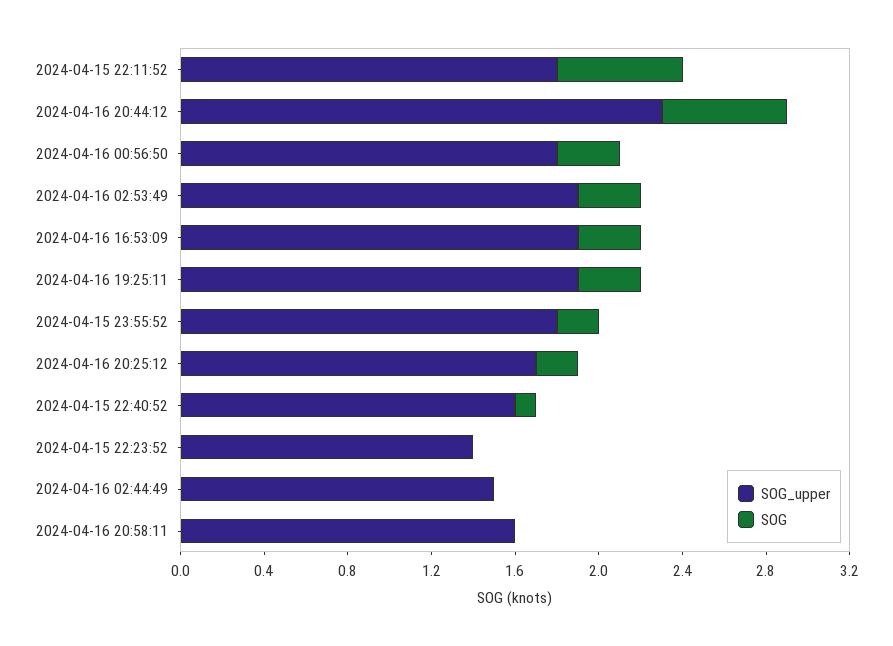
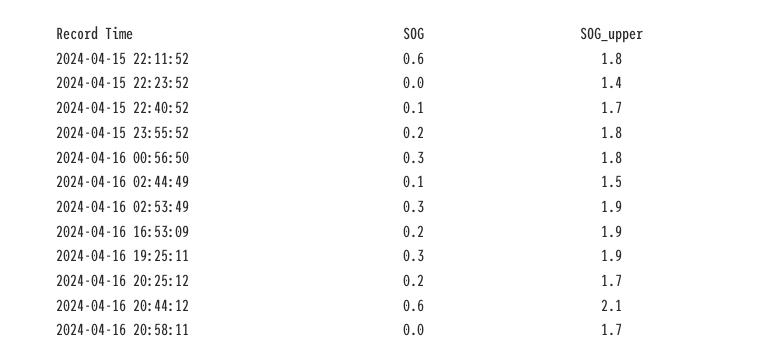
SOG_upper, 2024-04-16 20:44:12: 2.3 -> 2.1
SOG, 2024-04-16 16:53:09: 0.3 -> 0.2
SOG_upper, 2024-04-15 22:40:52: 1.6 -> 1.7
SOG, 2024-04-16 02:44:49: 0 -> 0.1
SOG_upper, 2024-04-16 20:58:11: 1.6 -> 1.7

